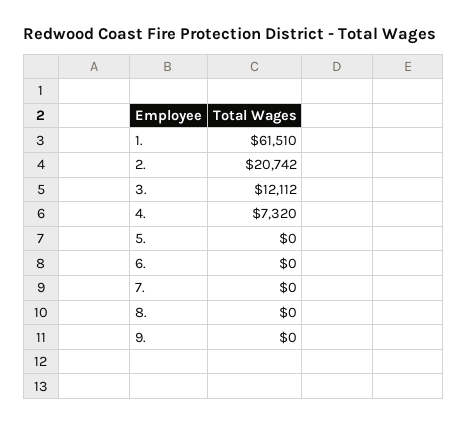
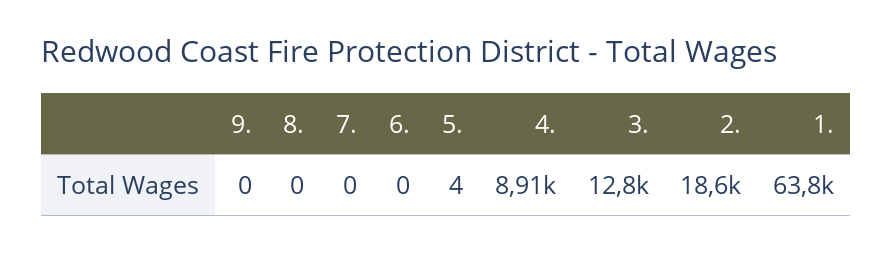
1.: 61510 -> 63800
2.: 20742 -> 18600
3.: 12112 -> 12800
4.: 7320 -> 8910
5.: 0 -> 4

